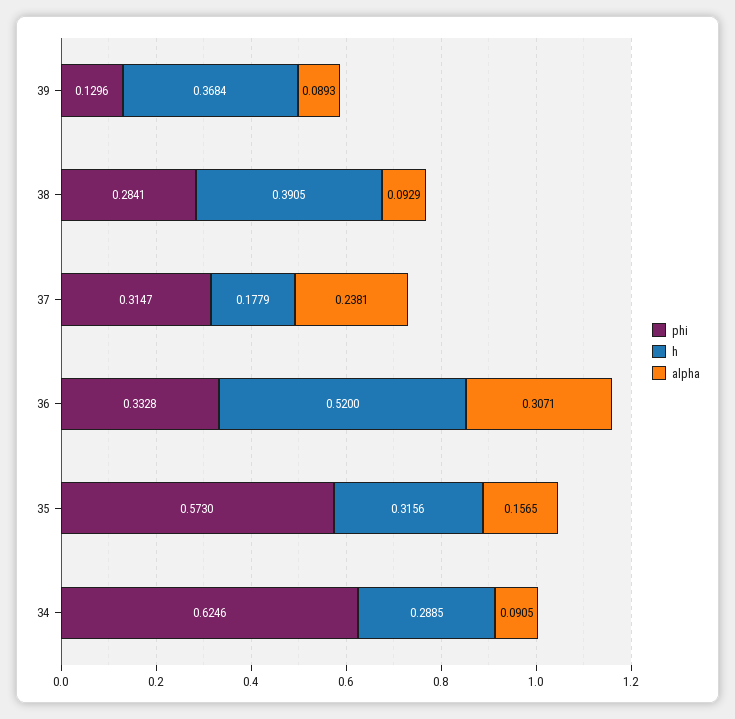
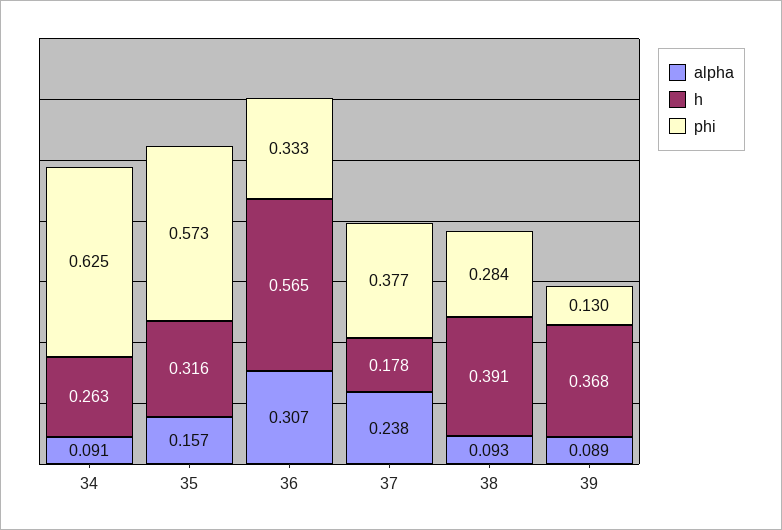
phi, 37: 0.3147 -> 0.377
h, 36: 0.52 -> 0.565
h, 34: 0.2885 -> 0.263

